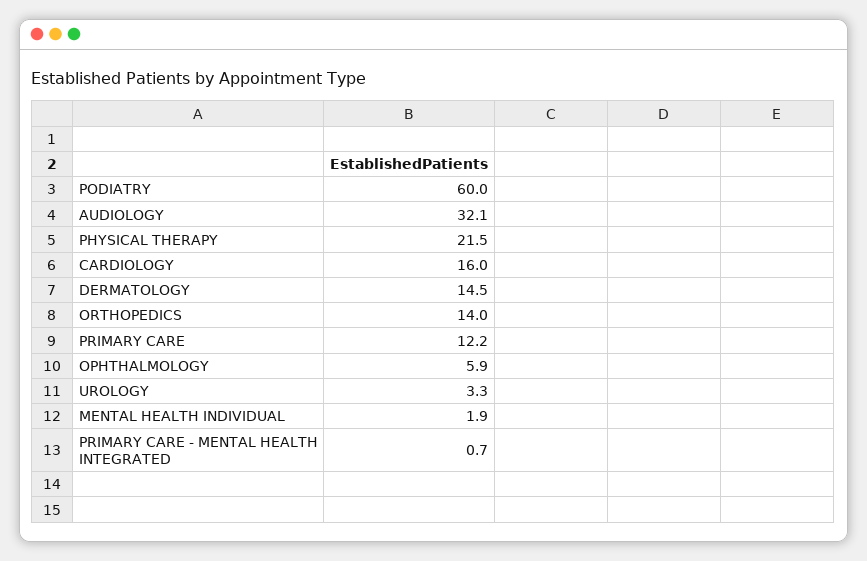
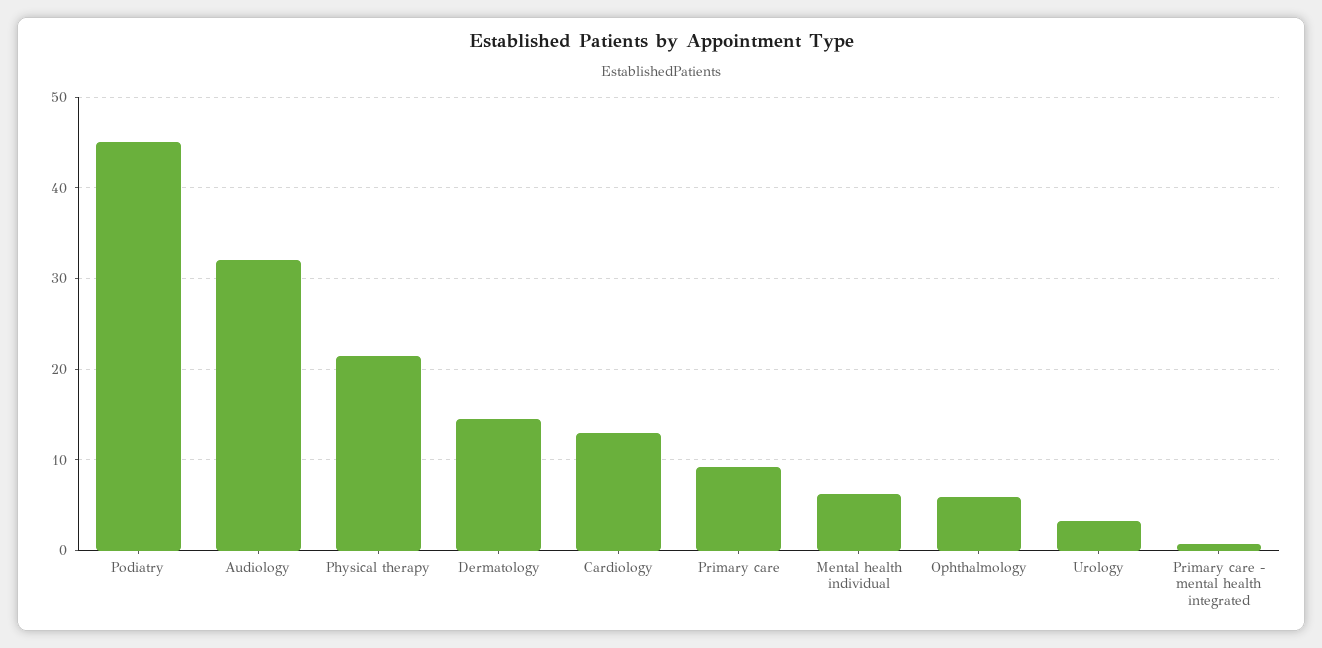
PODIATRY: 60 -> 45
CARDIOLOGY: 16 -> 13
ORTHOPEDICS: 14 -> none
PRIMARY CARE: 12.2 -> 9
MENTAL HEALTH INDIVIDUAL: 1.9 -> 6

